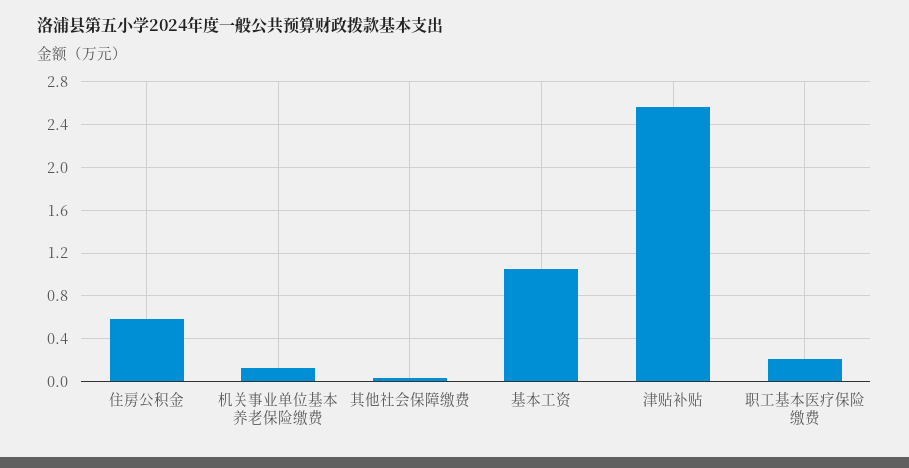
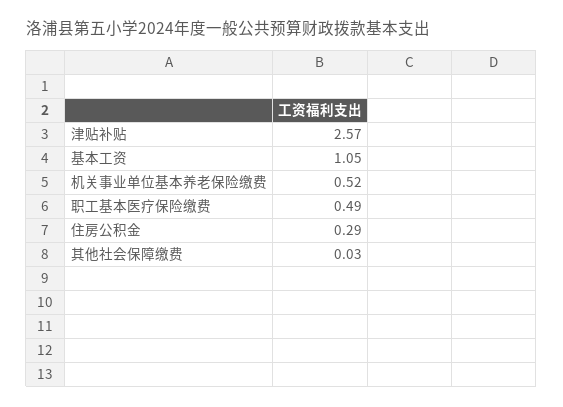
住房公积金: 0.6 -> 0.29
机关事业单位基本养老保险缴费: 0.1 -> 0.52
职工基本医疗保险缴费: 0.2 -> 0.49

